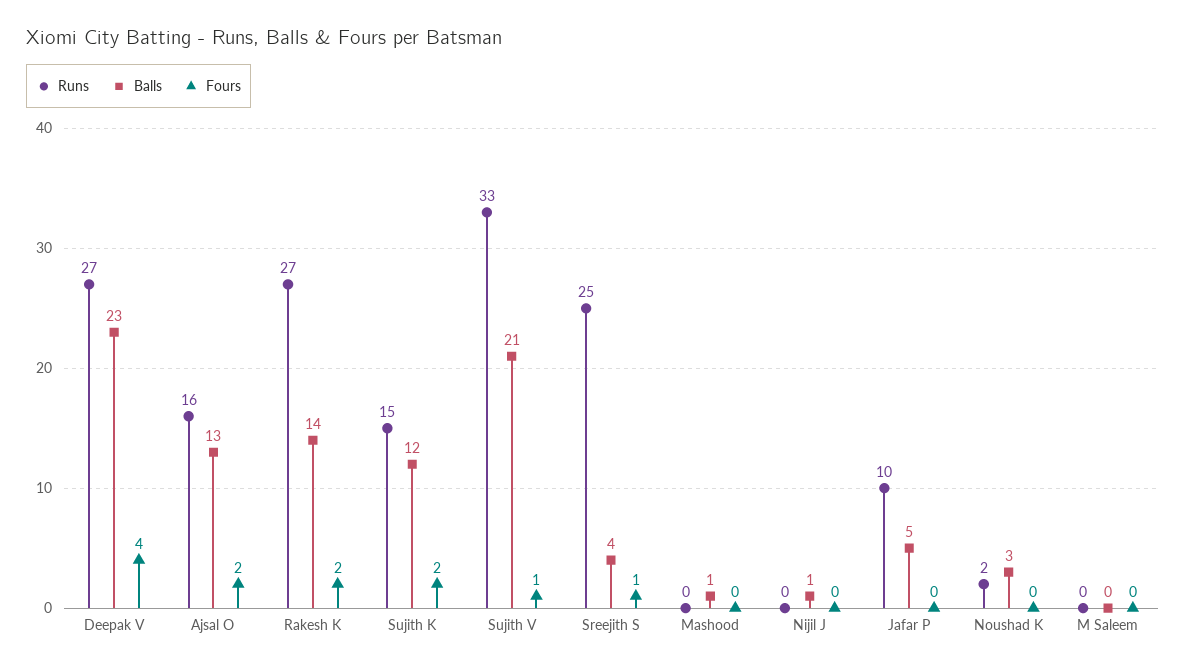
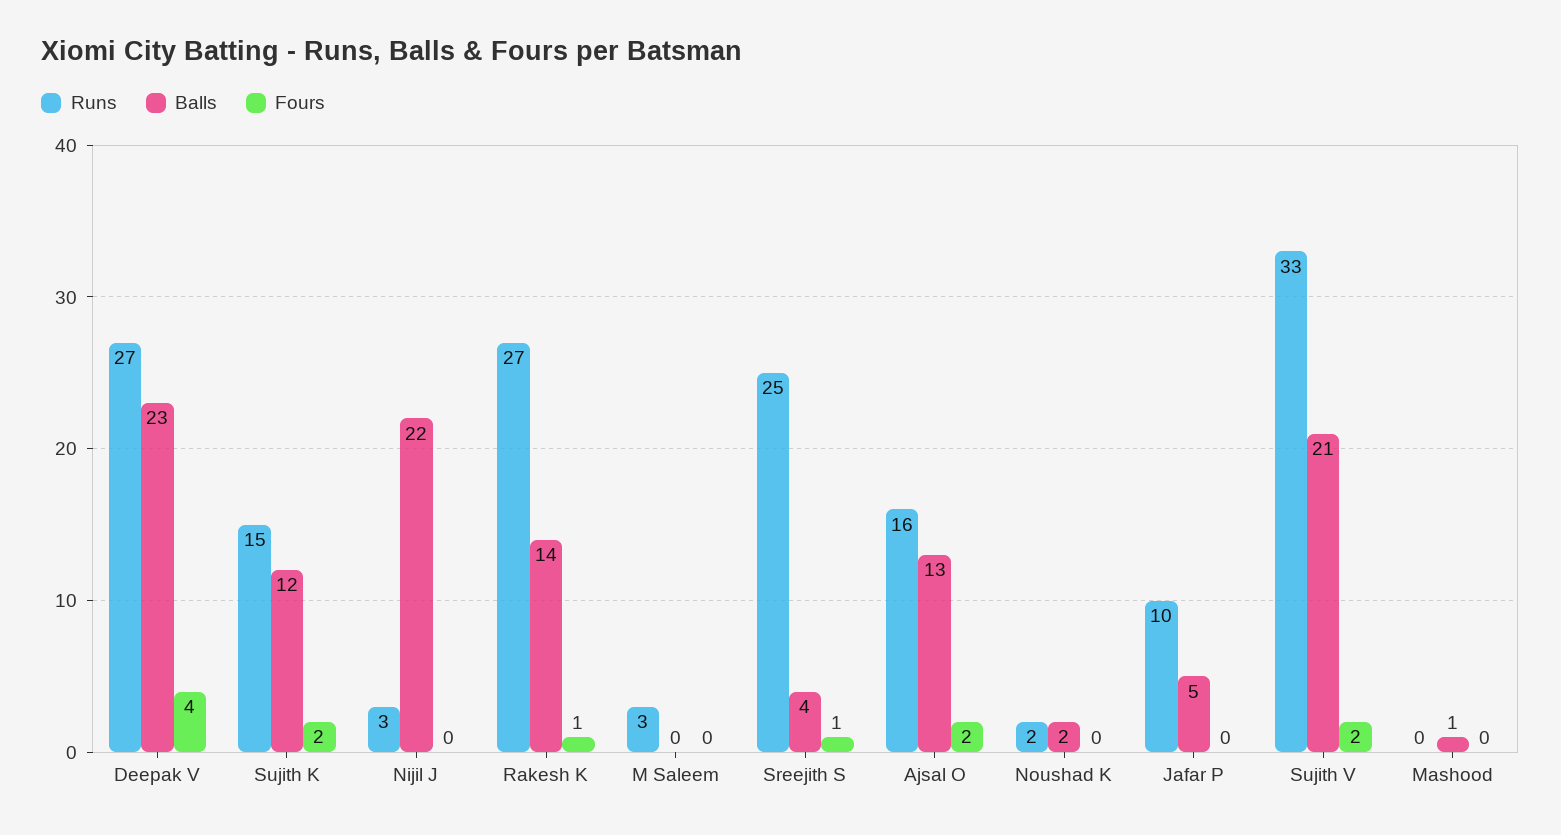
Fours, Rakesh K: 2 -> 1
Fours, Sujith V: 1 -> 2
Runs, Nijil J: 0 -> 3
Balls, Nijil J: 1 -> 22
Balls, Noushad K: 3 -> 2
Runs, M Saleem: 0 -> 3

